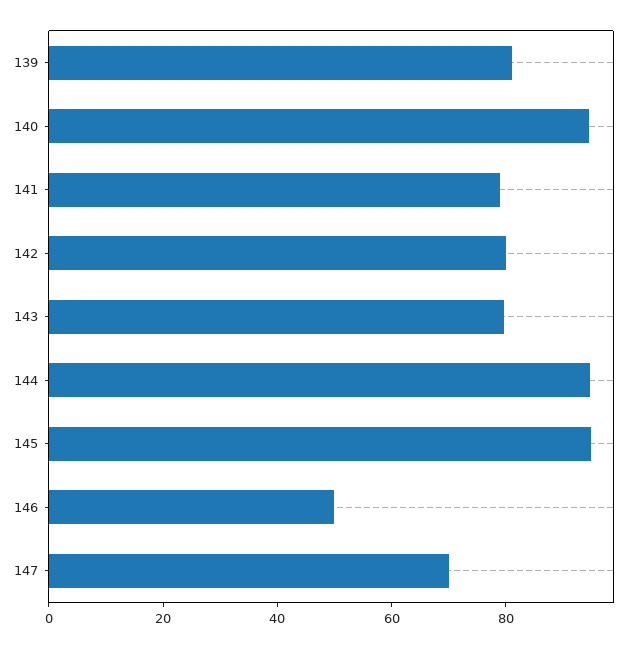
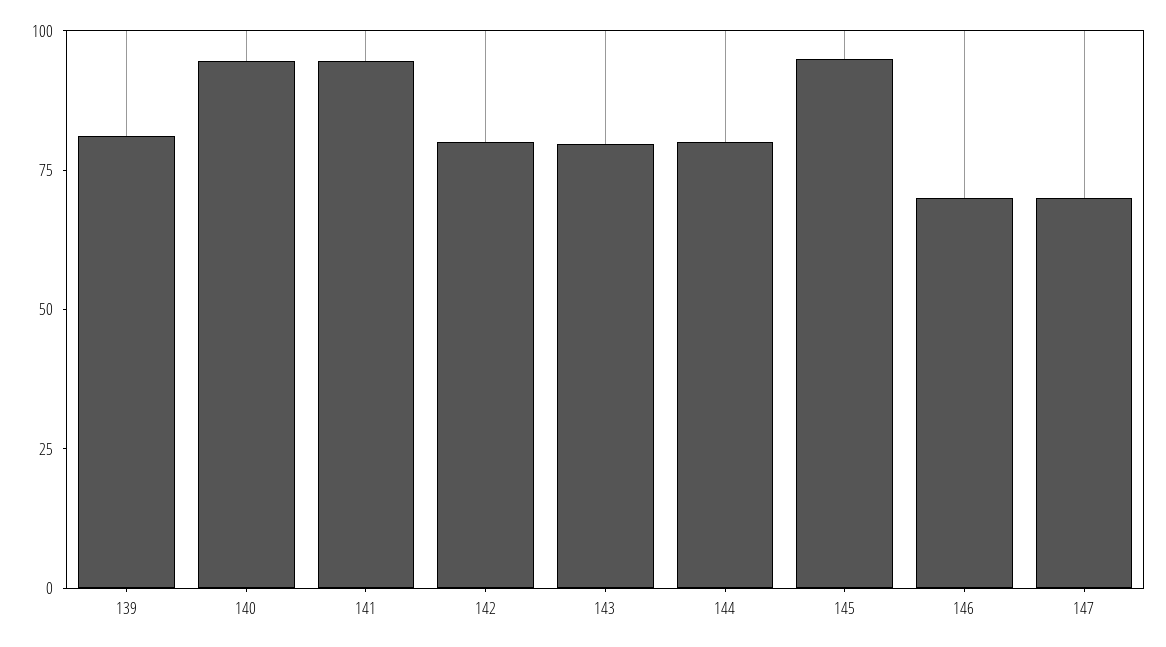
141: 80 -> 95
144: 95 -> 80
146: 50 -> 70

